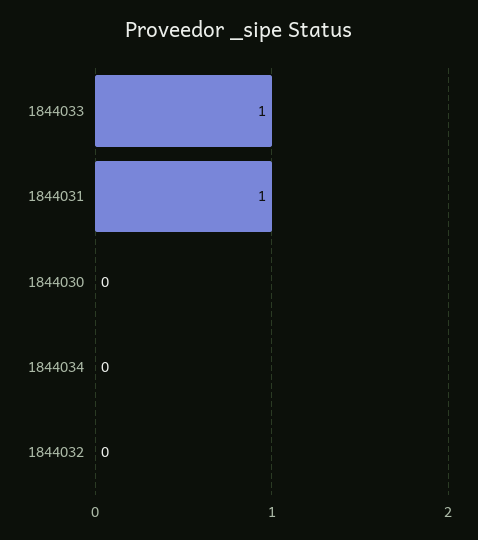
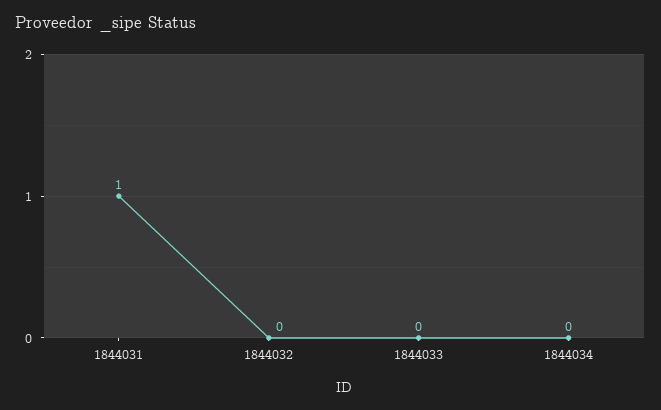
1844033: 1 -> 0
1844030: 0 -> none

